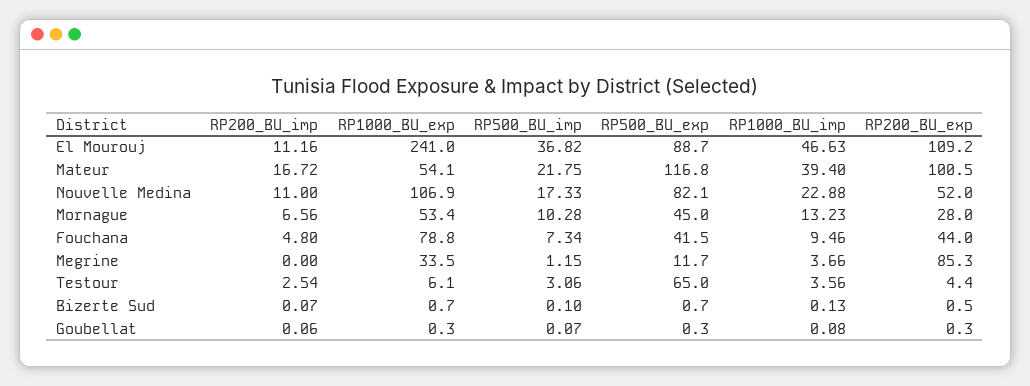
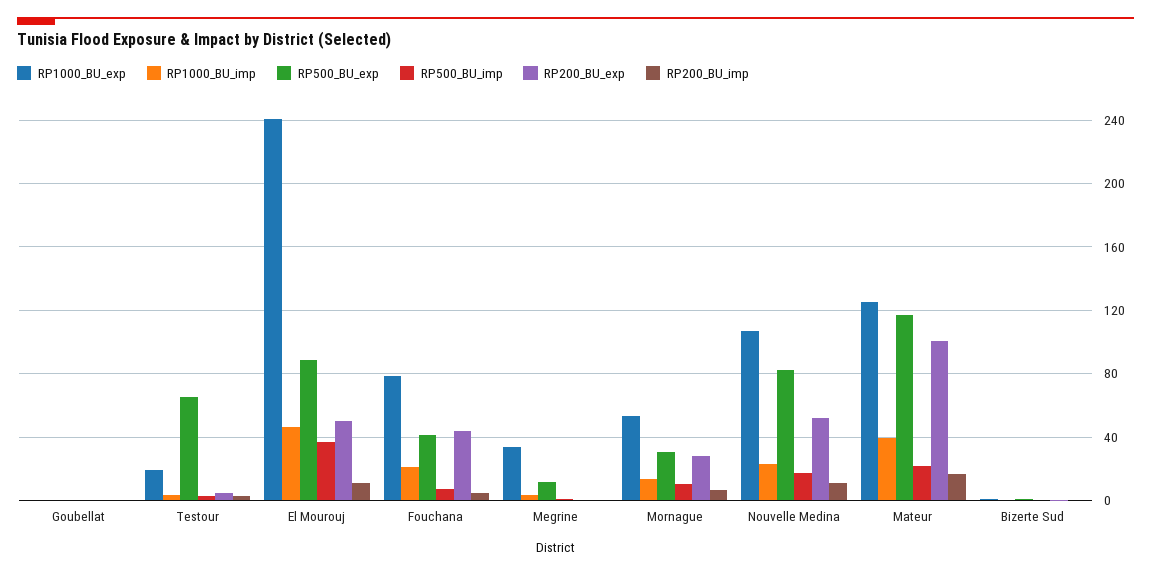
RP200_BU_exp, El Mourouj: 109.2 -> 50
RP1000_BU_exp, Mateur: 54.1 -> 125
RP500_BU_exp, Mornague: 45 -> 30
RP1000_BU_imp, Fouchana: 9.46 -> 20
RP200_BU_exp, Megrine: 85.3 -> 0
RP1000_BU_exp, Testour: 6.1 -> 20

